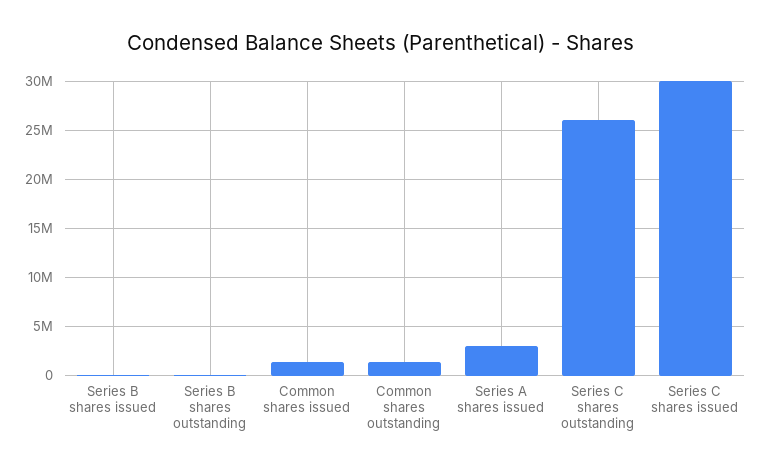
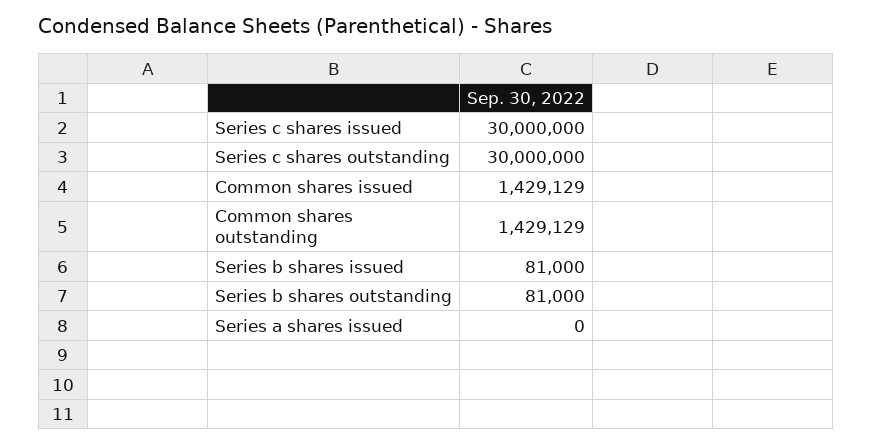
Series A shares issued: 3000000 -> 0
Series C shares outstanding: 26000000 -> 30000000

